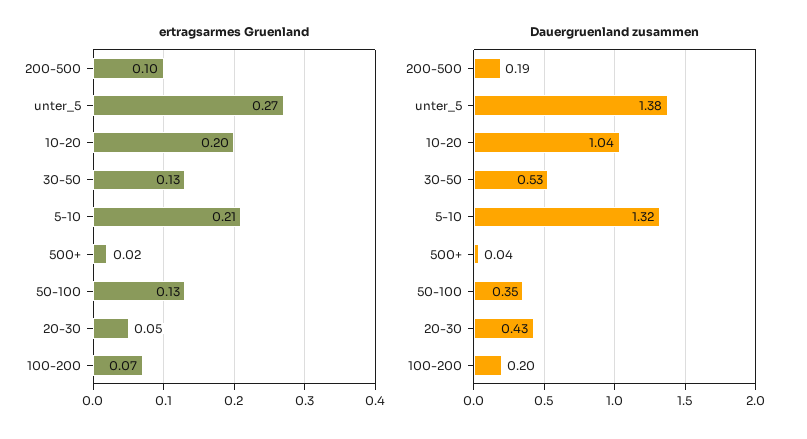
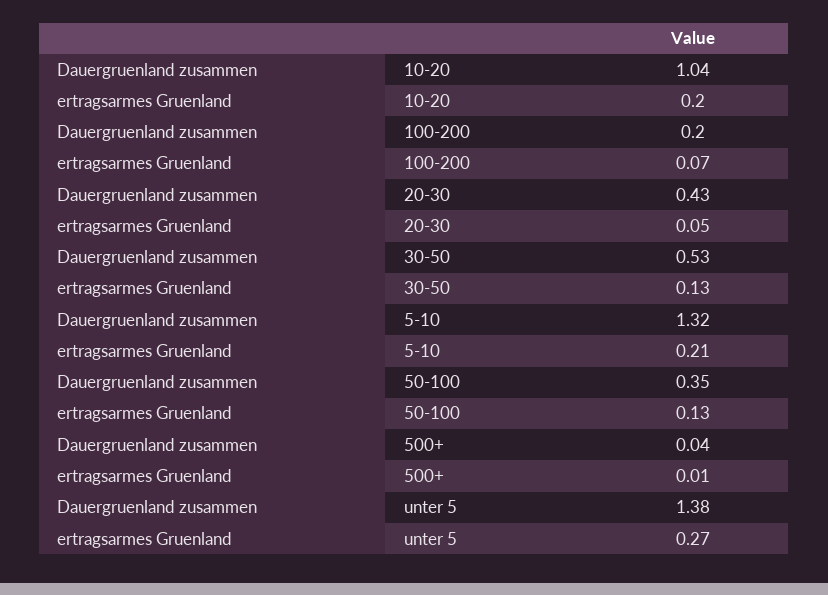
ertragsarmes Gruenland, 200-500: 0.1 -> none
ertragsarmes Gruenland, 500+: 0.02 -> 0.01
Dauergruenland zusammen, 200-500: 0.19 -> none

